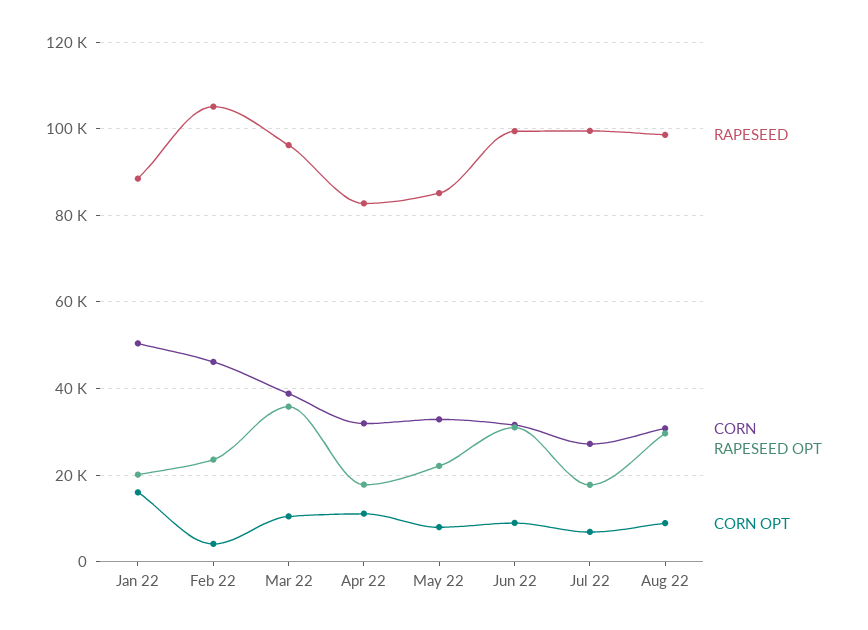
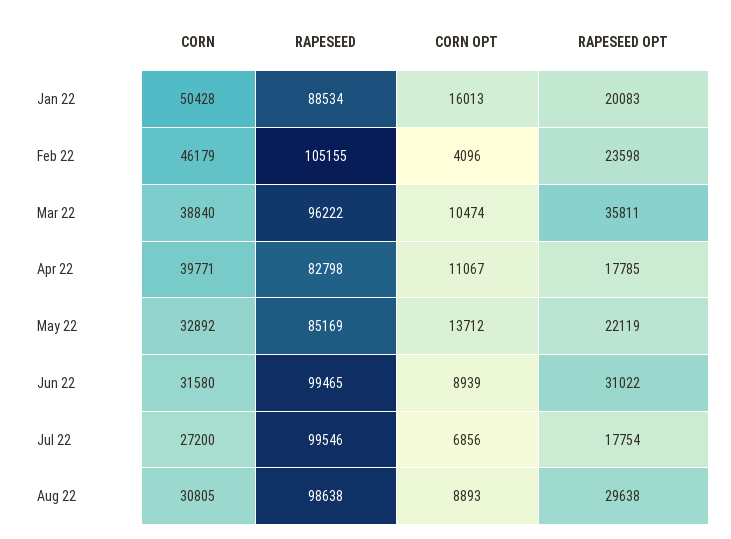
CORN, Apr 22: 32000 -> 39771
CORN OPT, May 22: 8000 -> 13712

